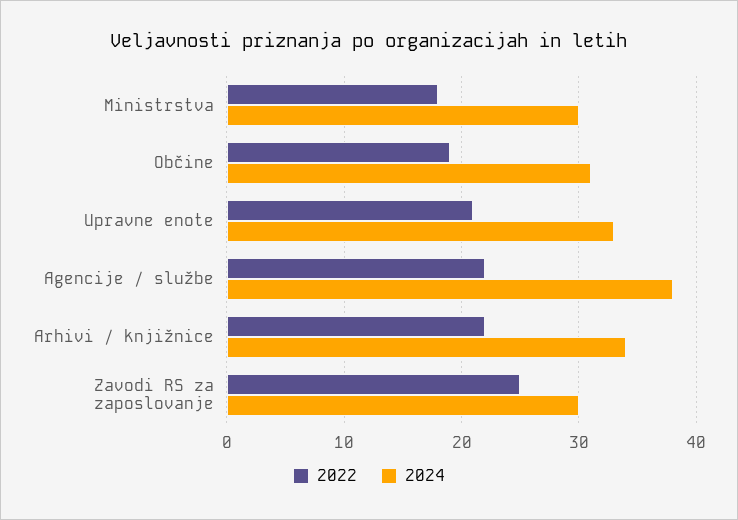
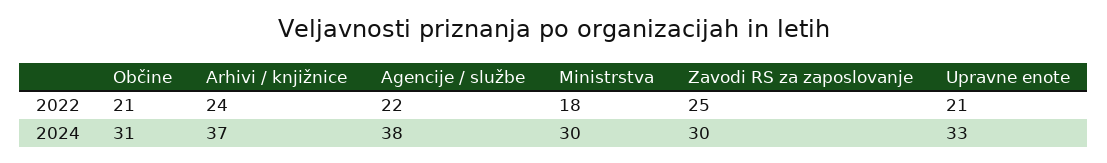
2022, Občine: 19 -> 21
2022, Arhivi / knjižnice: 22 -> 24
2024, Arhivi / knjižnice: 34 -> 37

